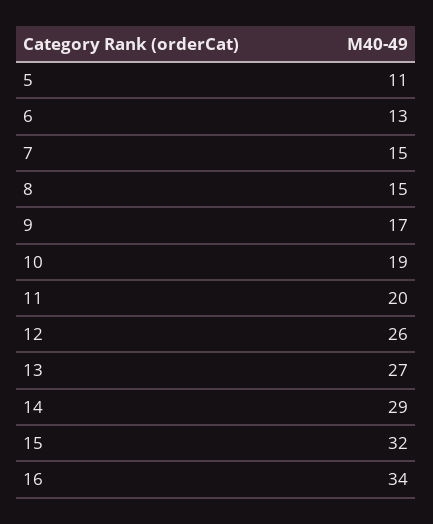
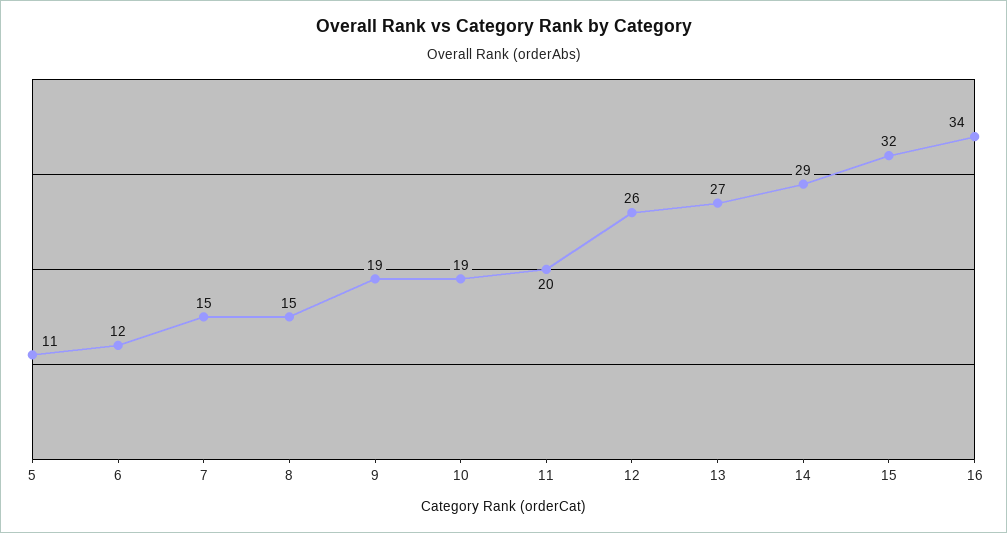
6: 13 -> 12
9: 17 -> 19

